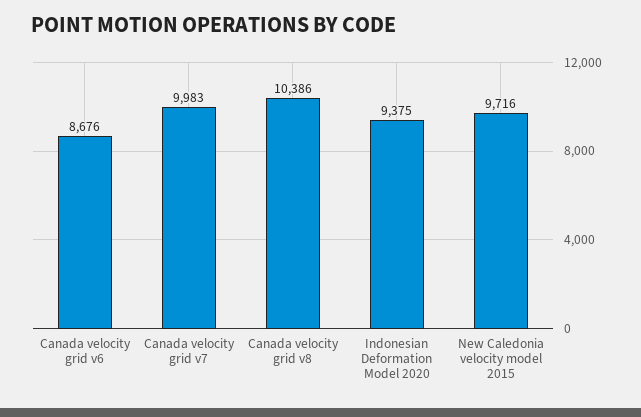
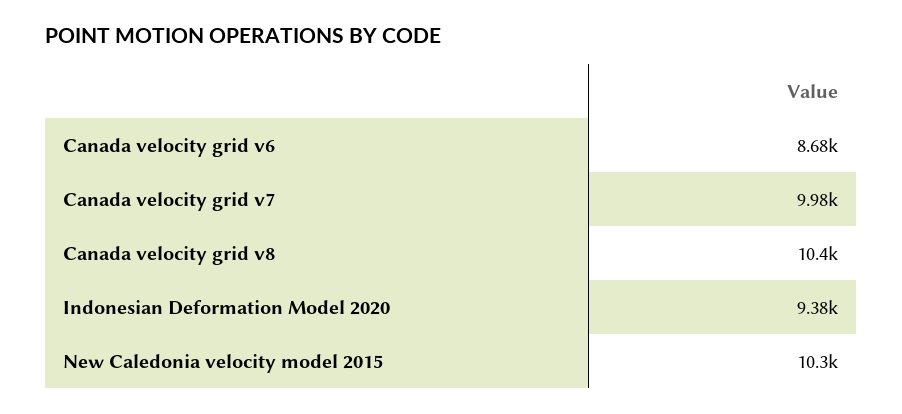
New Caledonia velocity model 2015: 9716 -> 10300

